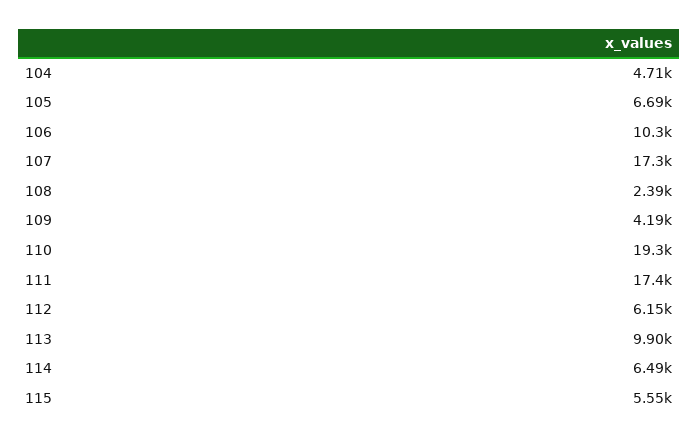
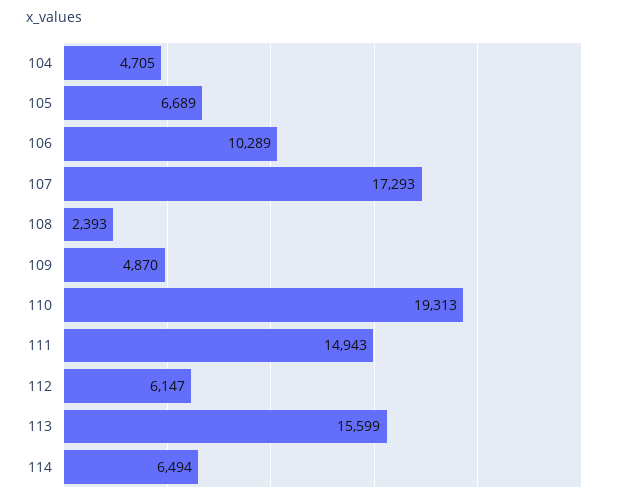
109: 4190 -> 4870
111: 17400 -> 14943
113: 9900 -> 15599
115: 5550 -> none

